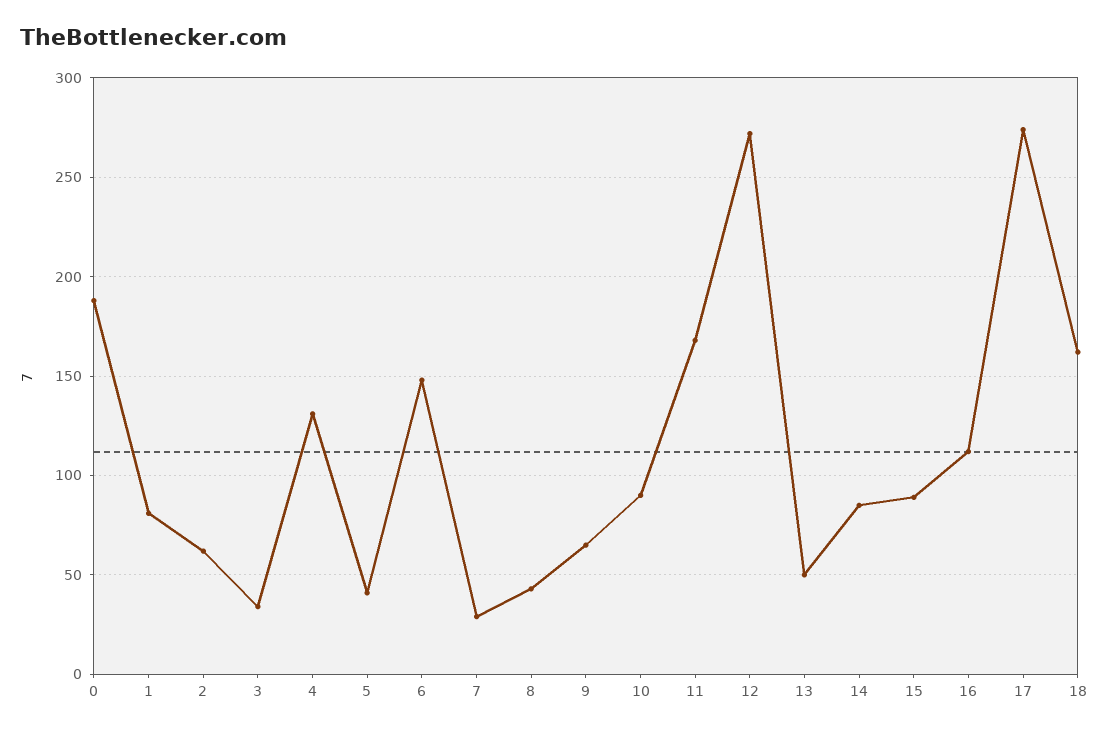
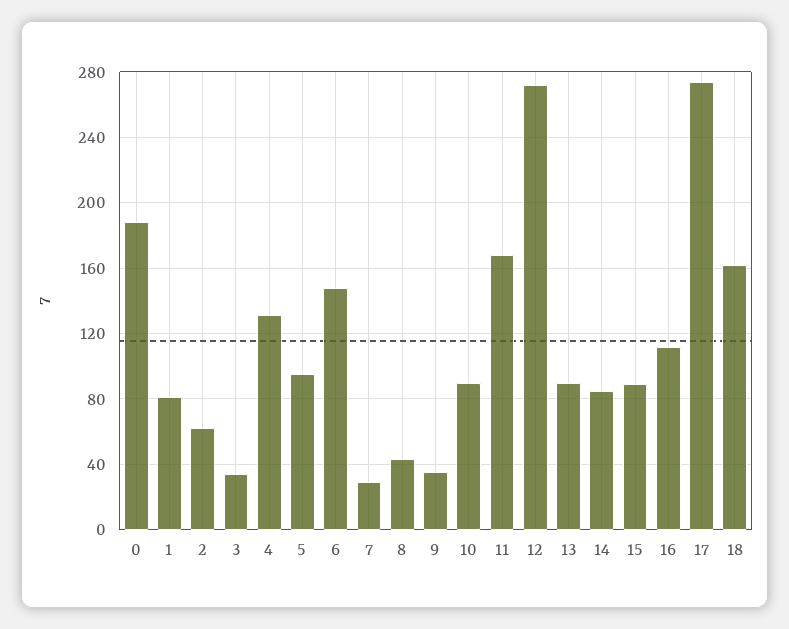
5: 40 -> 95
9: 65 -> 35
13: 50 -> 90

